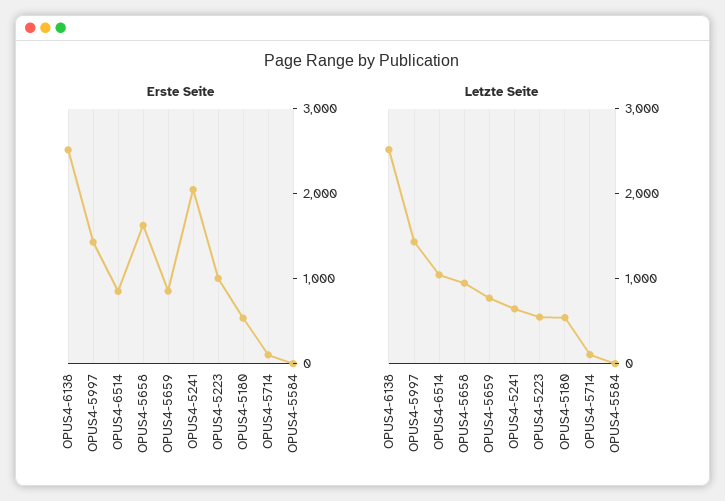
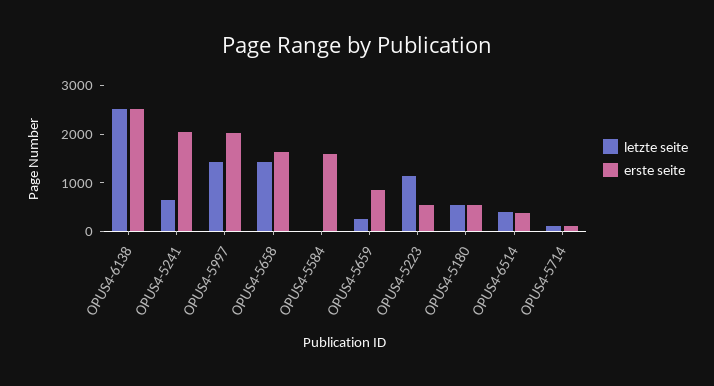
Erste Seite, OPUS4-5997: 1400 -> 2000
Erste Seite, OPUS4-6514: 800 -> 400
Erste Seite, OPUS4-5223: 1000 -> 600
Erste Seite, OPUS4-5584: 0 -> 1600
Letzte Seite, OPUS4-6514: 1000 -> 400
Letzte Seite, OPUS4-5658: 1000 -> 1400
Letzte Seite, OPUS4-5659: 800 -> 200
Letzte Seite, OPUS4-5223: 600 -> 1200

